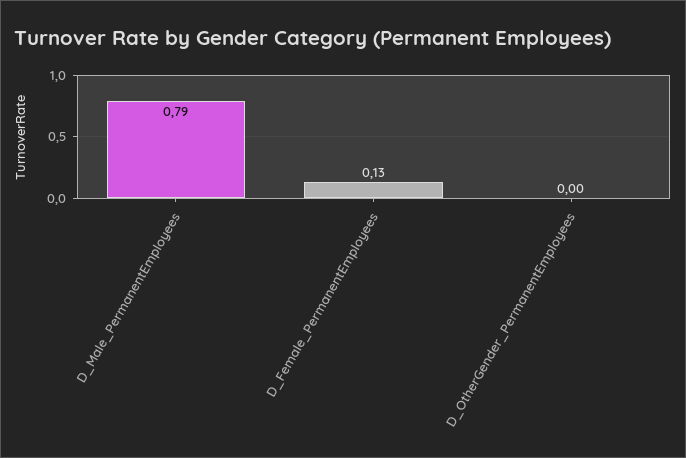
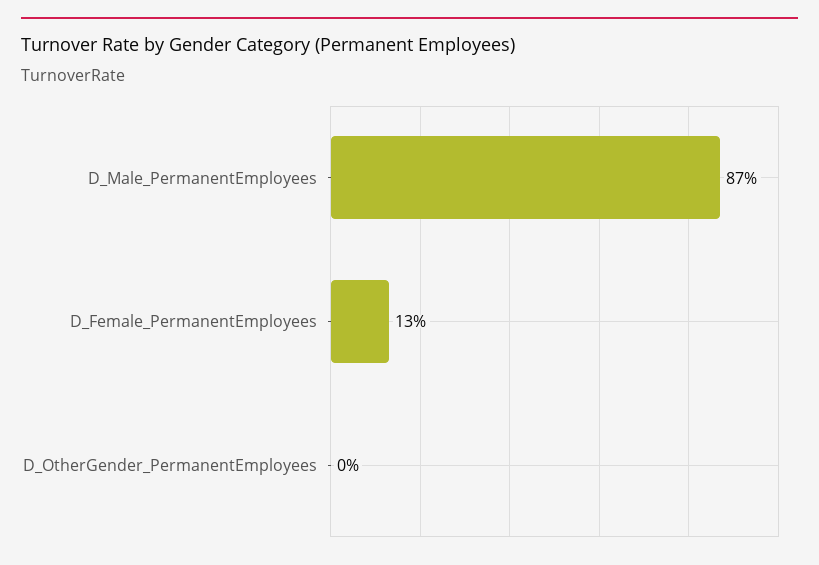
D_Male_PermanentEmployees: 0.79 -> 0.87

